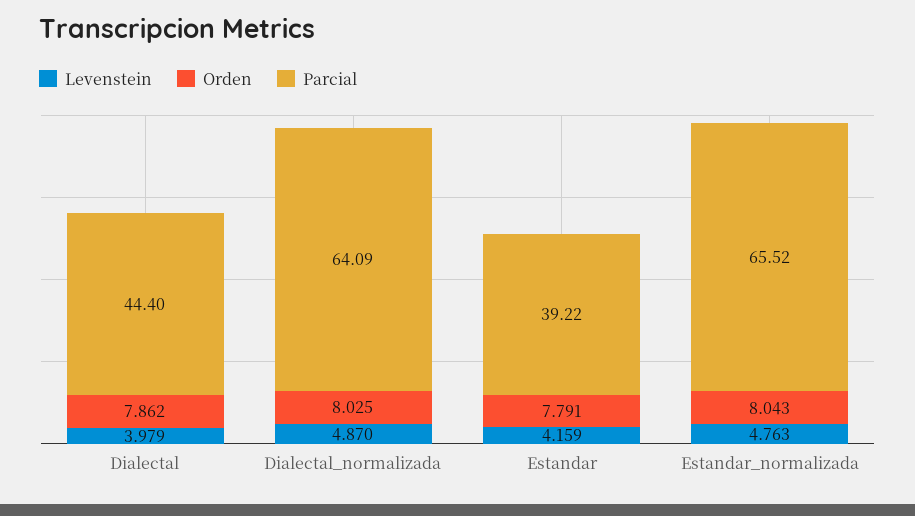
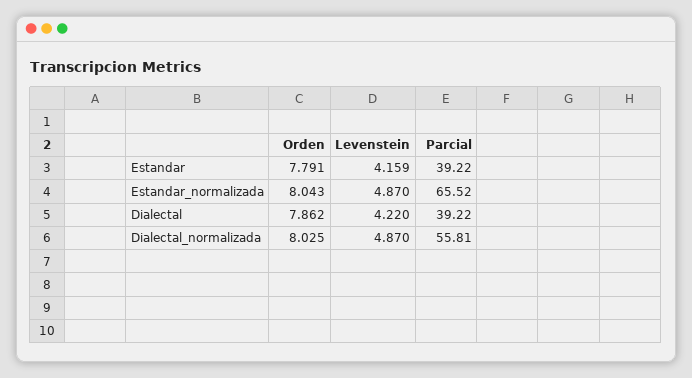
Levenstein, Dialectal: 3.979 -> 4.22
Parcial, Dialectal: 44.4 -> 39.22
Parcial, Dialectal_normalizada: 64.09 -> 55.81
Levenstein, Estandar_normalizada: 4.763 -> 4.87

